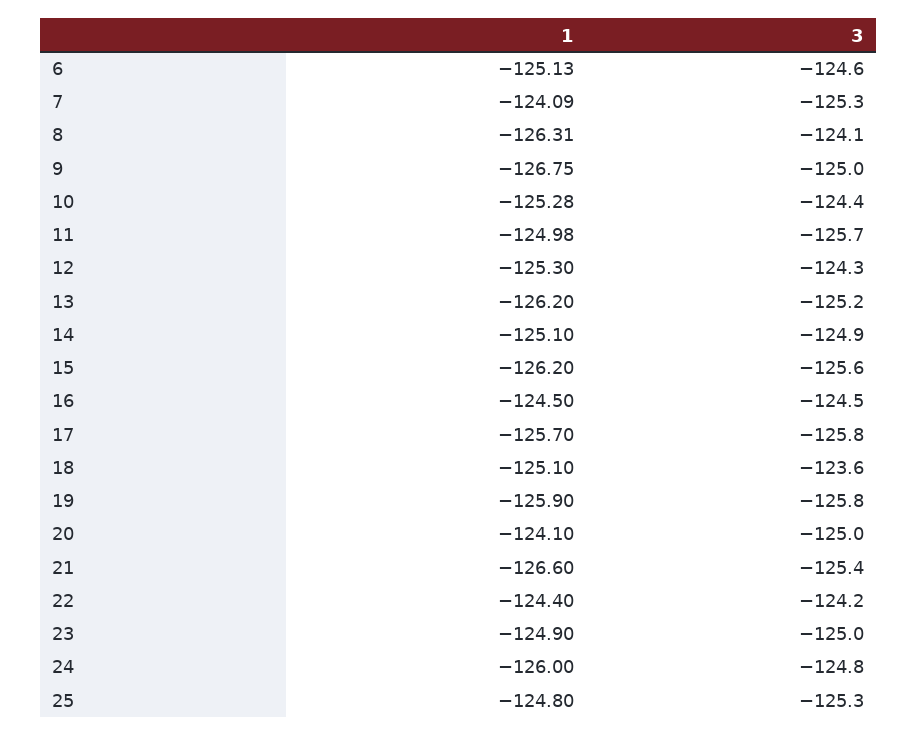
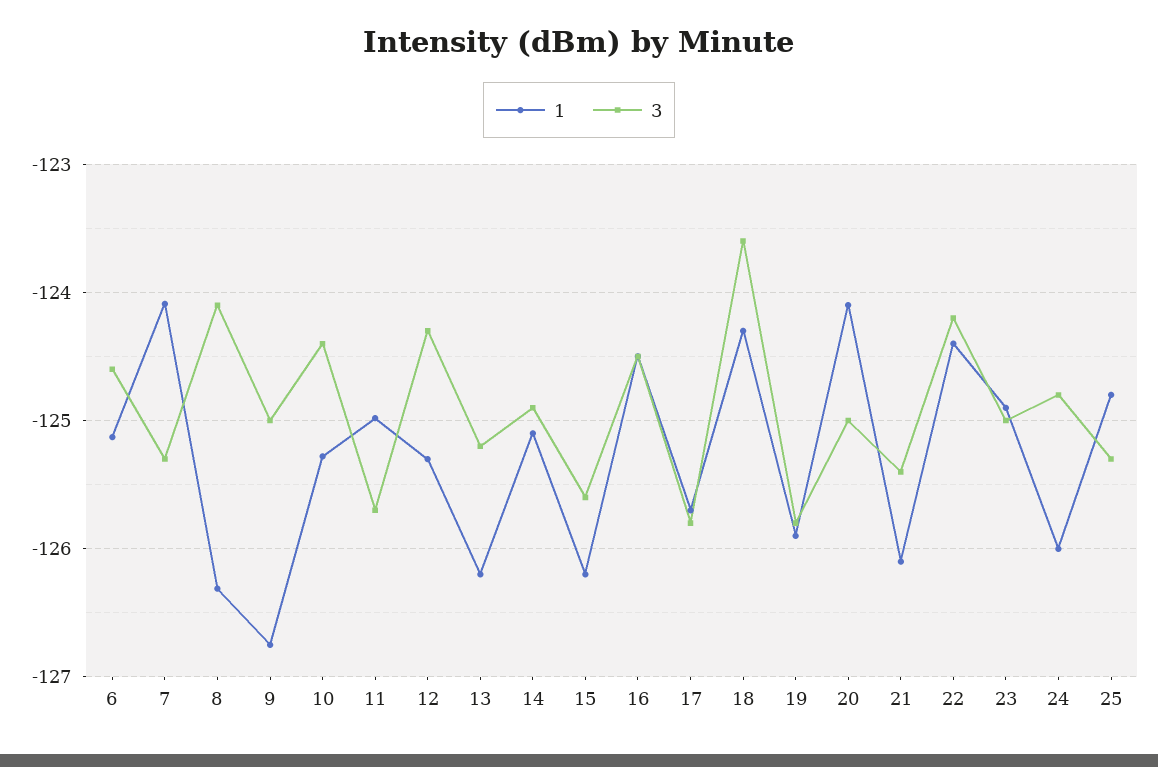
1, 18: -125.1 -> -124.3
1, 21: -126.6 -> -126.1

